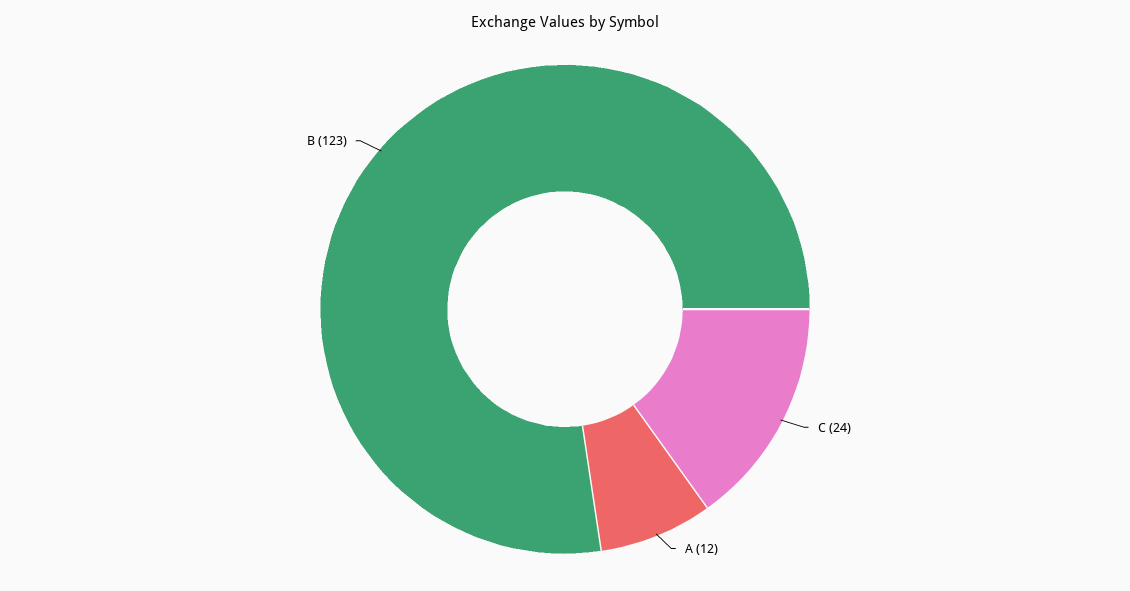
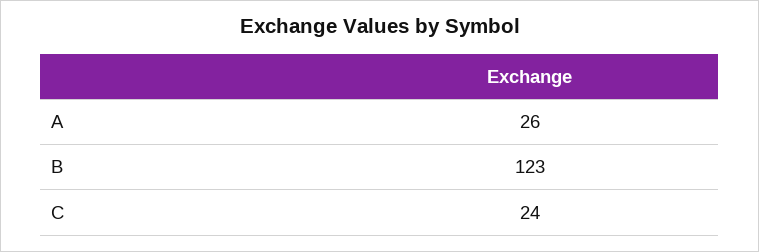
A: 12 -> 26

